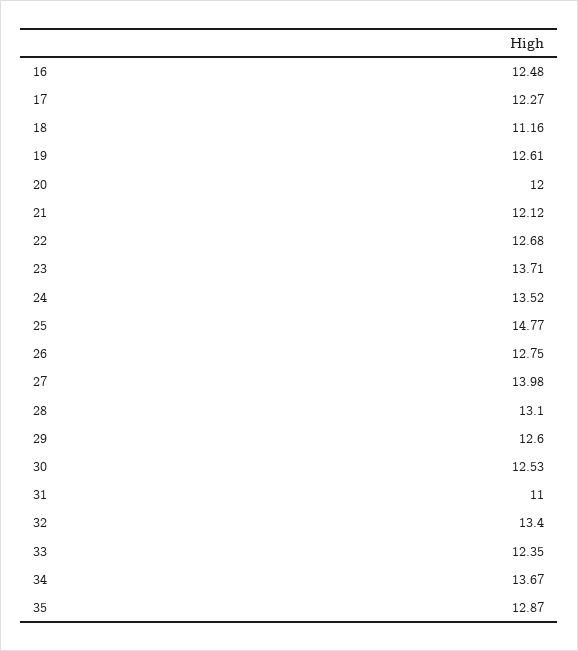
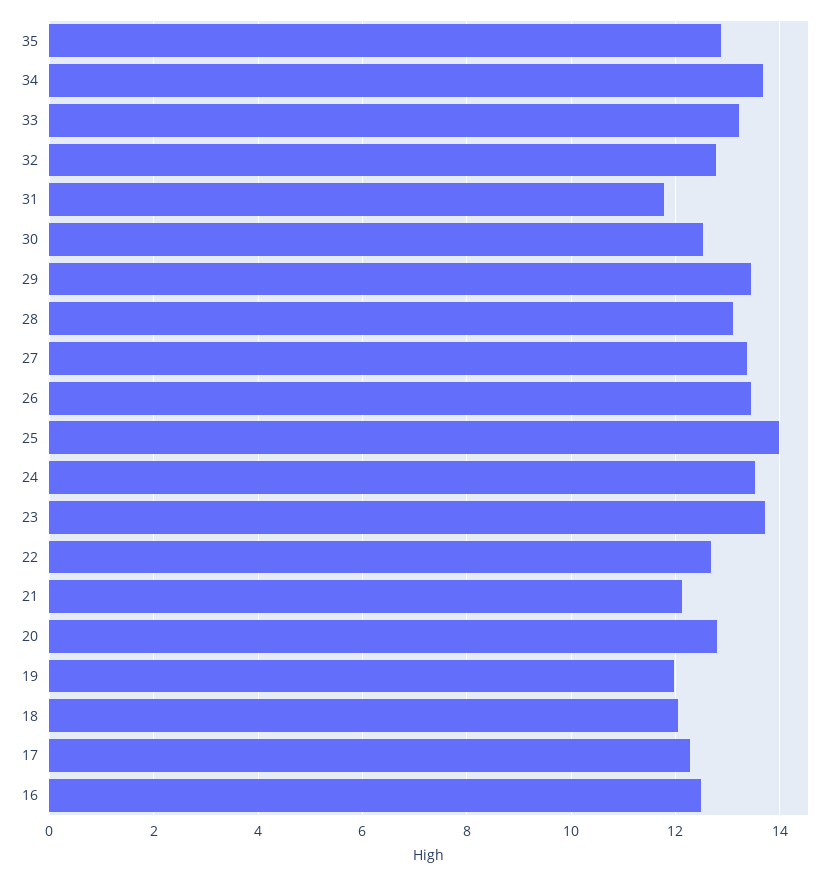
18: 11.16 -> 12
19: 12.61 -> 12
20: 12 -> 12.8
25: 14.77 -> 14
26: 12.75 -> 13.4
27: 13.98 -> 13.4
29: 12.6 -> 13.4
31: 11 -> 11.8
32: 13.4 -> 12.8
33: 12.35 -> 13.2

